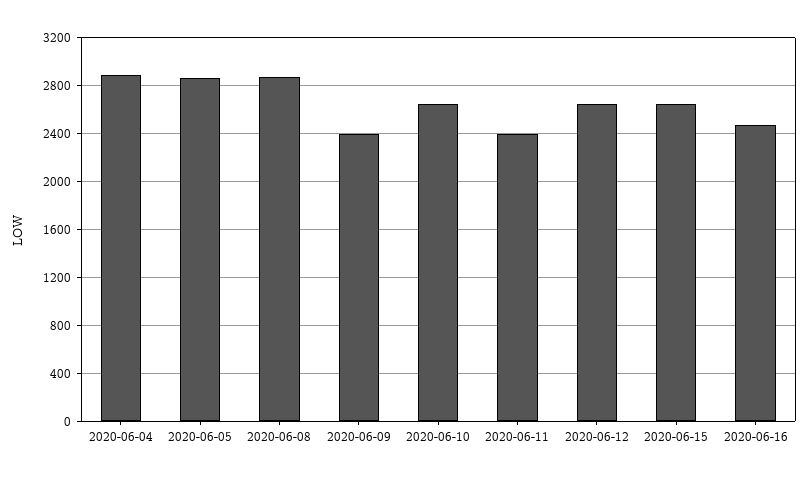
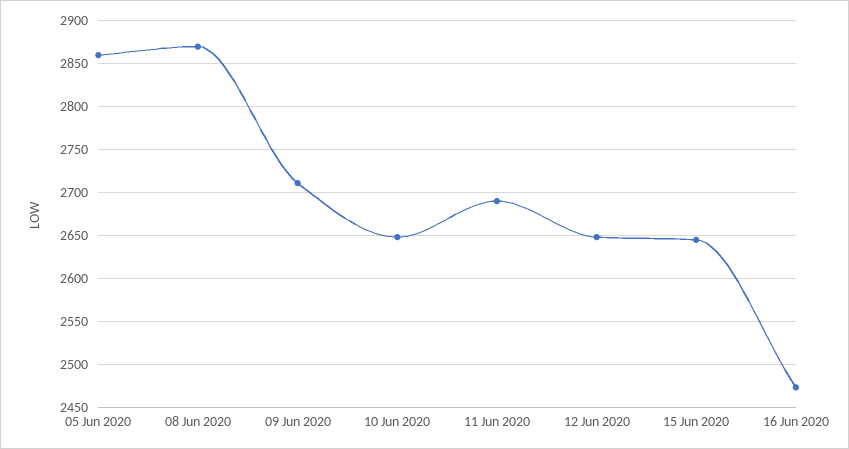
2020-06-04: 2900 -> none
2020-06-09: 2400 -> 2710
2020-06-11: 2400 -> 2690

